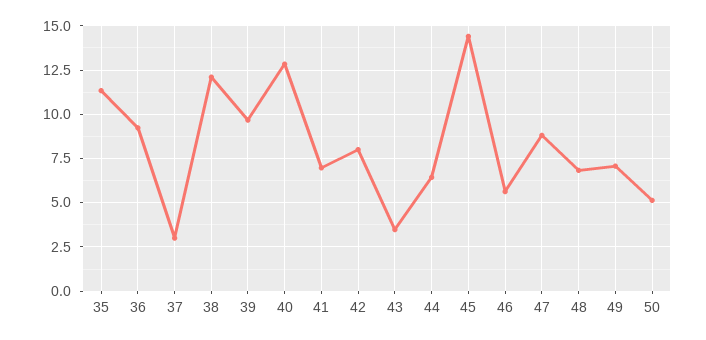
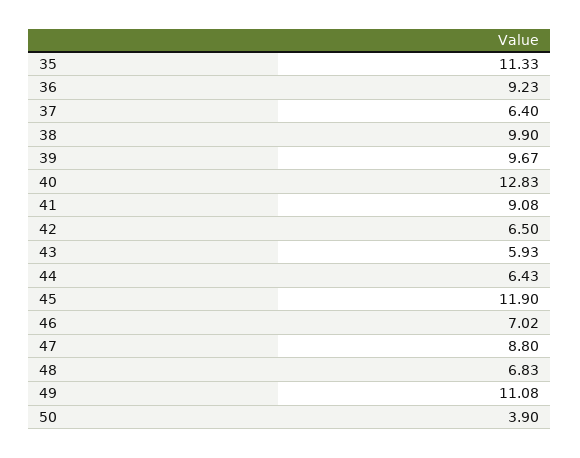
37: 3 -> 6.4
38: 12 -> 9.9
41: 7 -> 9.08
42: 8 -> 6.5
43: 3.5 -> 5.93
45: 14.5 -> 11.9
46: 5.5 -> 7.02
49: 7 -> 11.08
50: 5 -> 3.9

